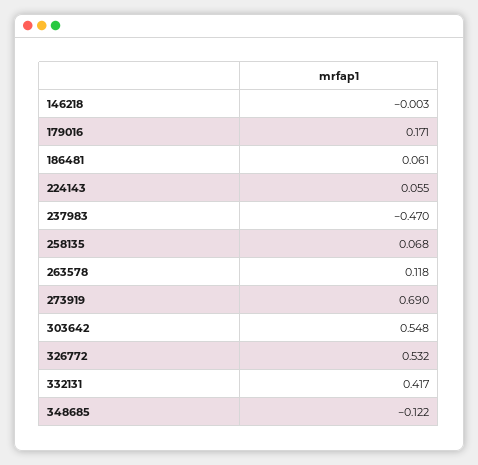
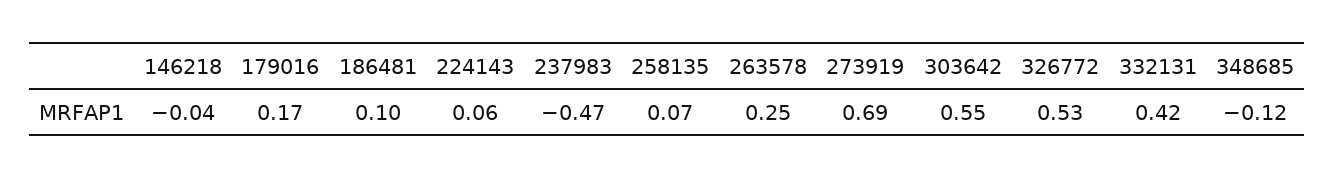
146218: -0.003 -> -0.04
186481: 0.061 -> 0.1
263578: 0.118 -> 0.25

